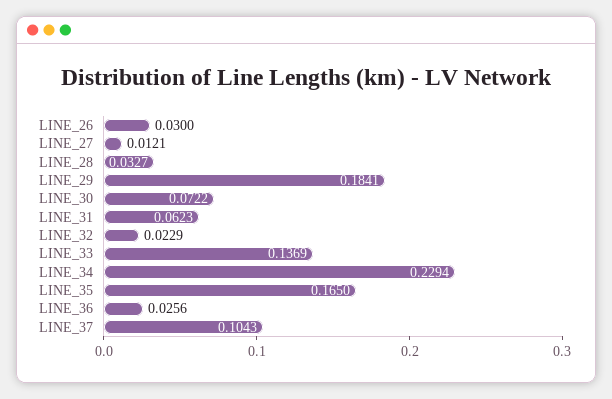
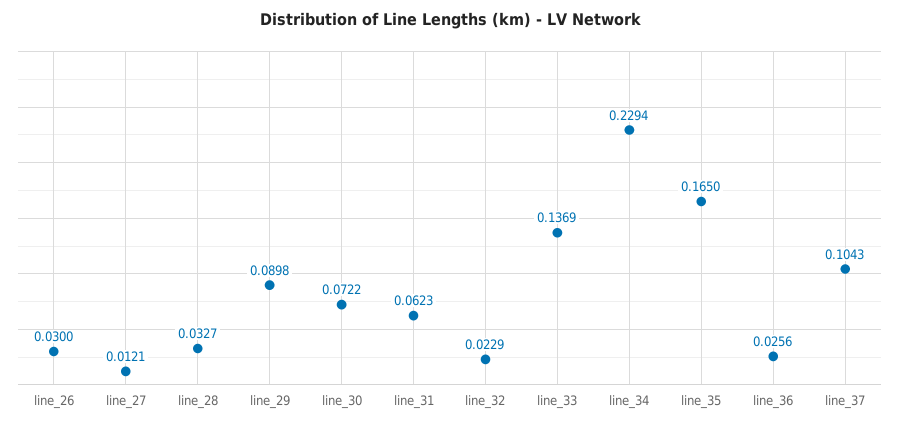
LINE_29: 0.1841 -> 0.0898

